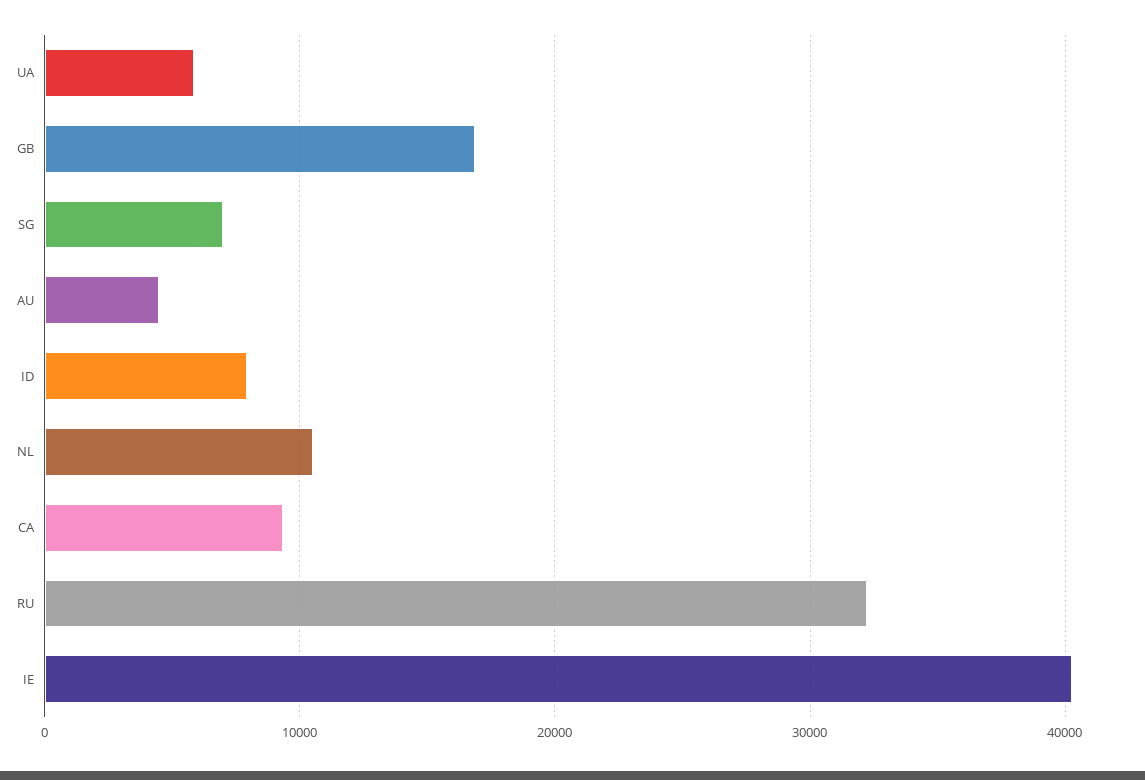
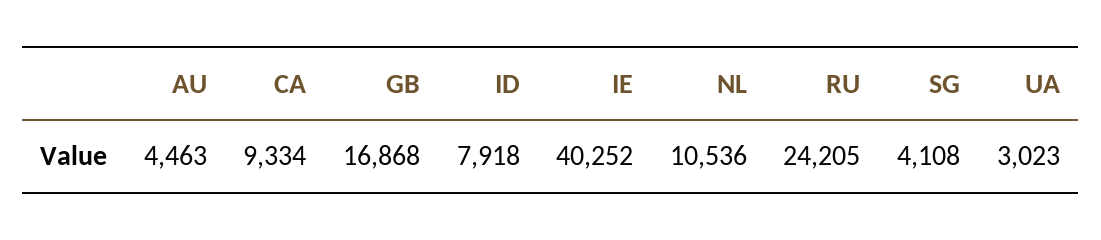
UA: 6000 -> 3023
SG: 7000 -> 4108
RU: 32000 -> 24205

